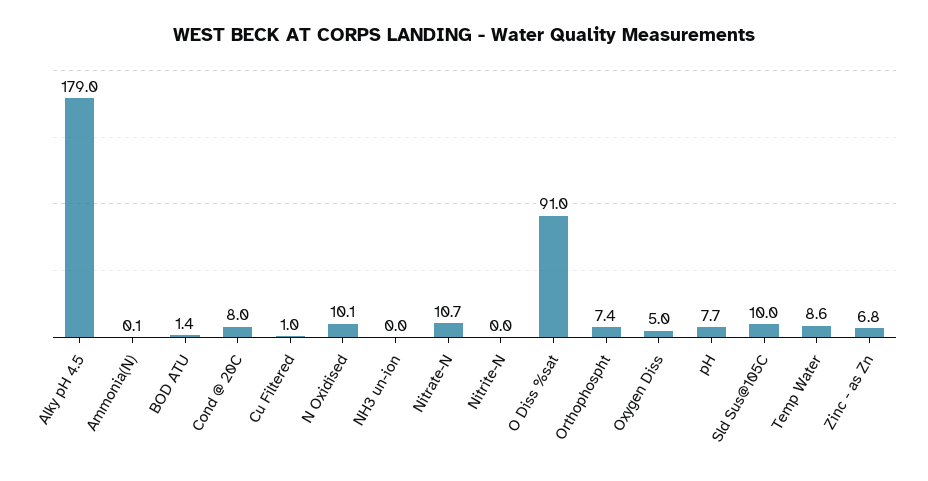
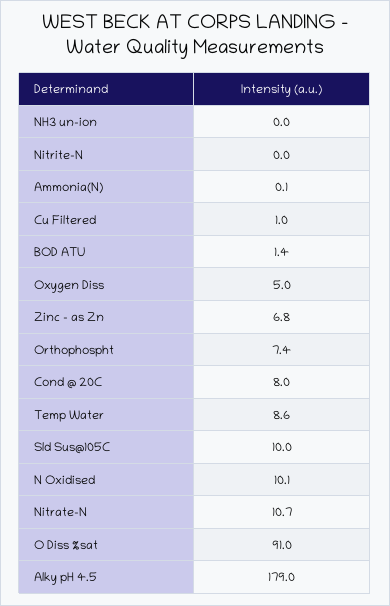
pH: 7.7 -> none

